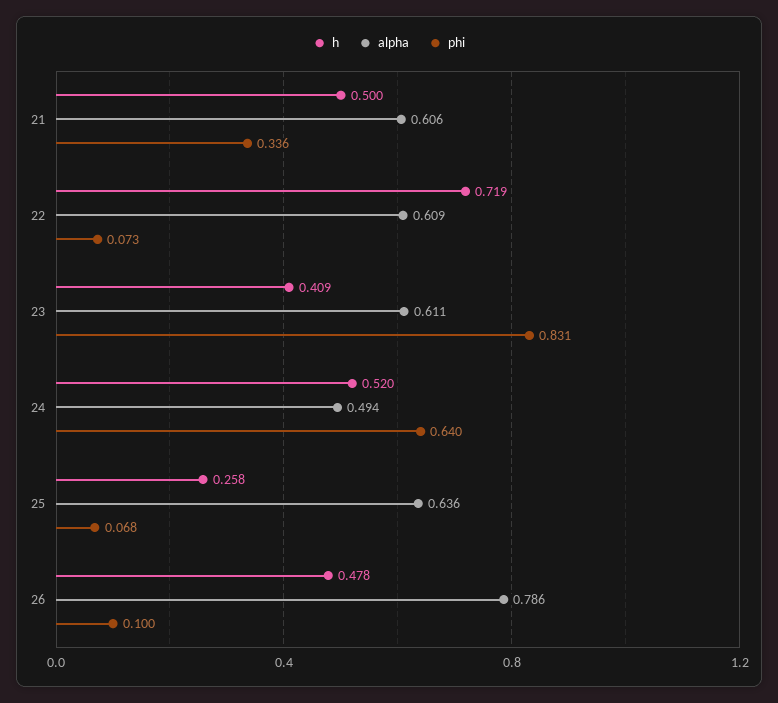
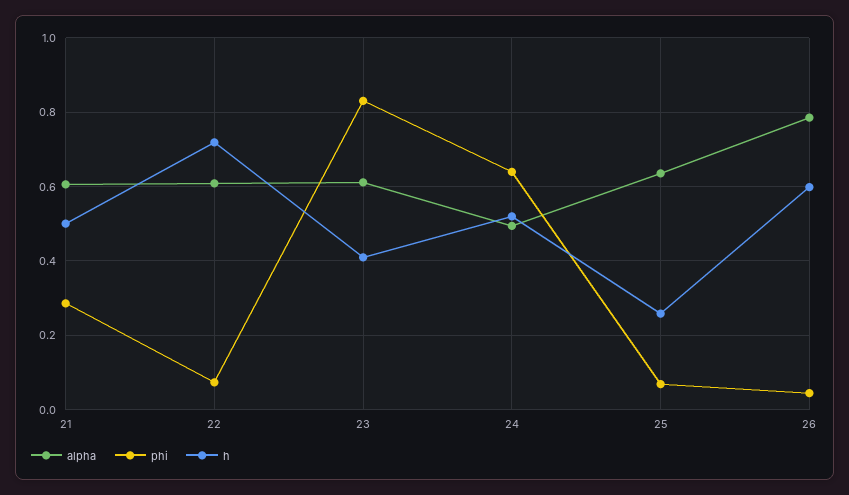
phi, 21: 0.336 -> 0.28
h, 26: 0.478 -> 0.6
phi, 26: 0.1 -> 0.04

